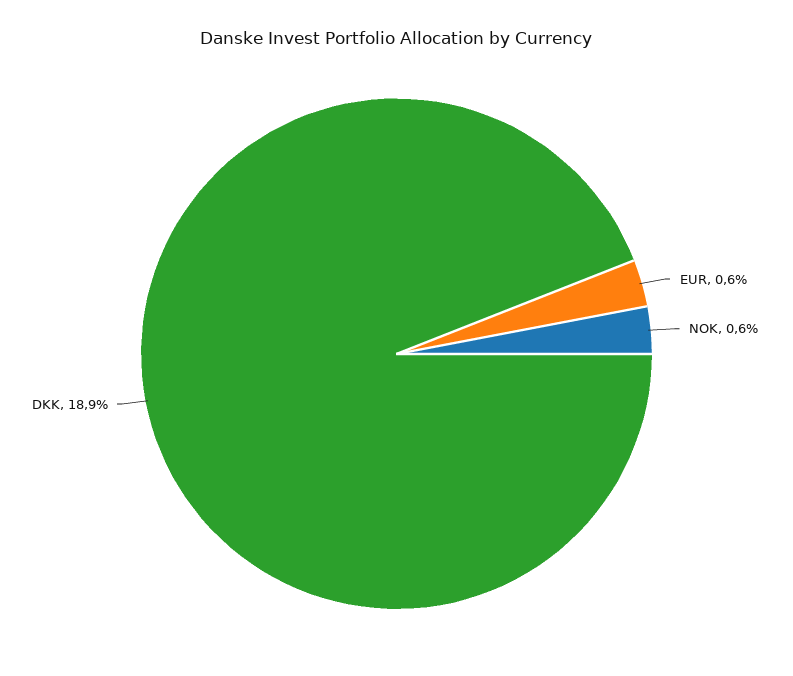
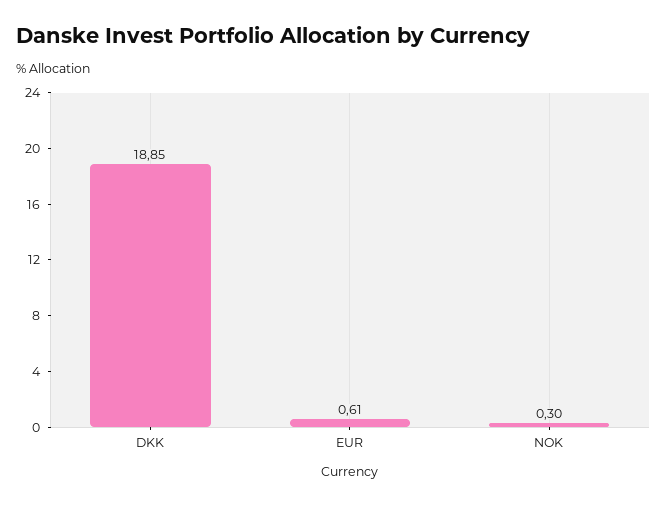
NOK: 0.6 -> 0.3

